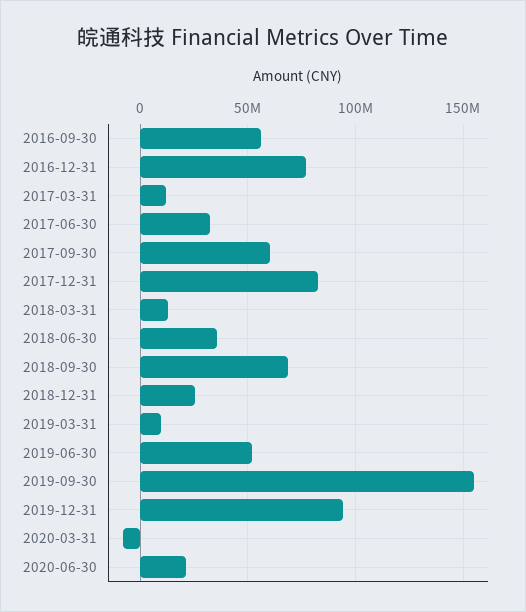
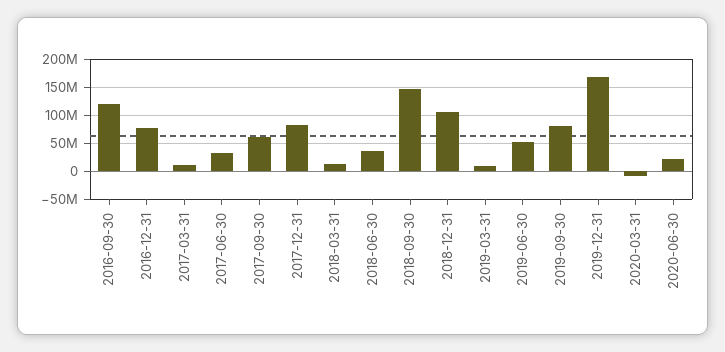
2016-09-30: 55000000 -> 125000000
2018-09-30: 70000000 -> 150000000
2018-12-31: 25000000 -> 100000000
2019-09-30: 155000000 -> 75000000
2019-12-31: 95000000 -> 175000000

